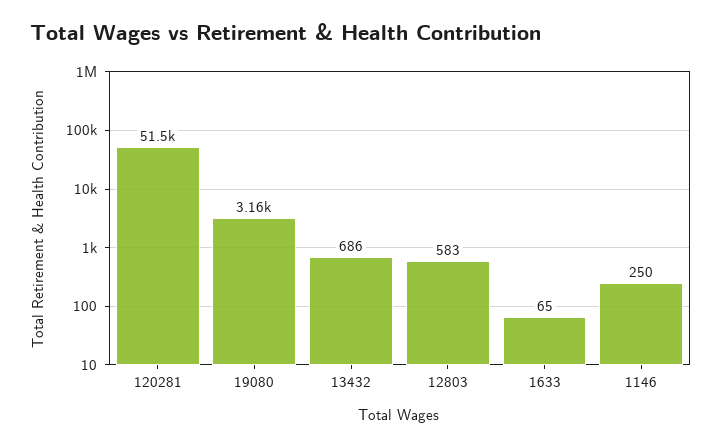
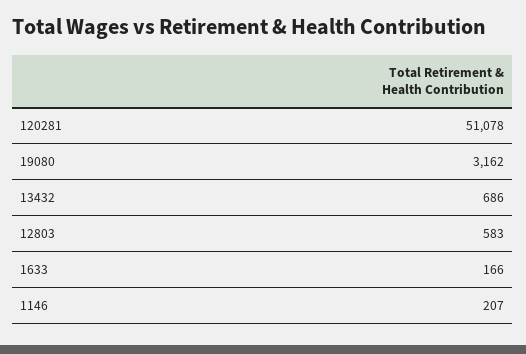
120281: 51500 -> 51078
1633: 65 -> 166
1146: 250 -> 207

